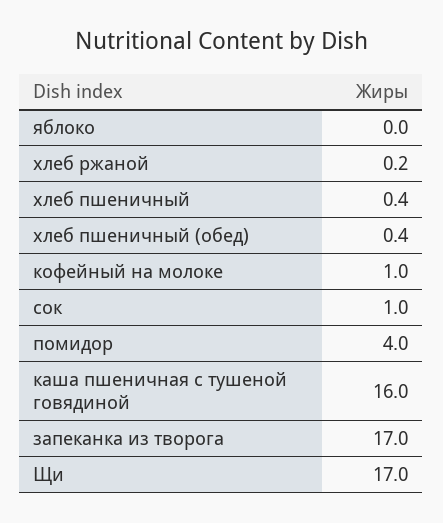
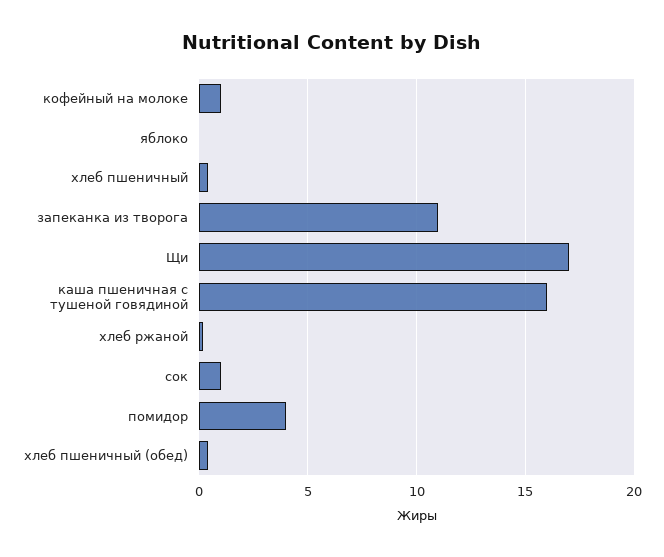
запеканка из творога: 17 -> 11

